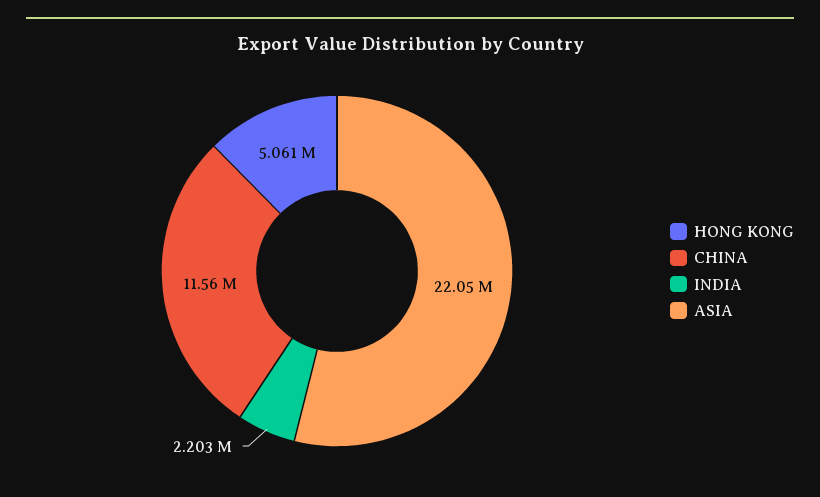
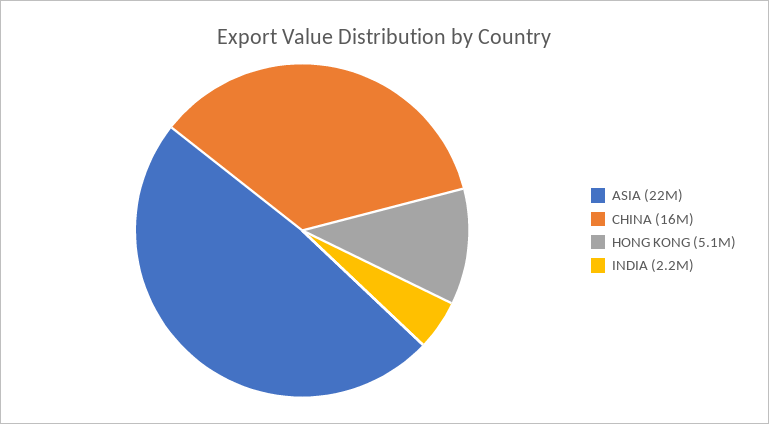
CHINA: 11560000 -> 16000000

